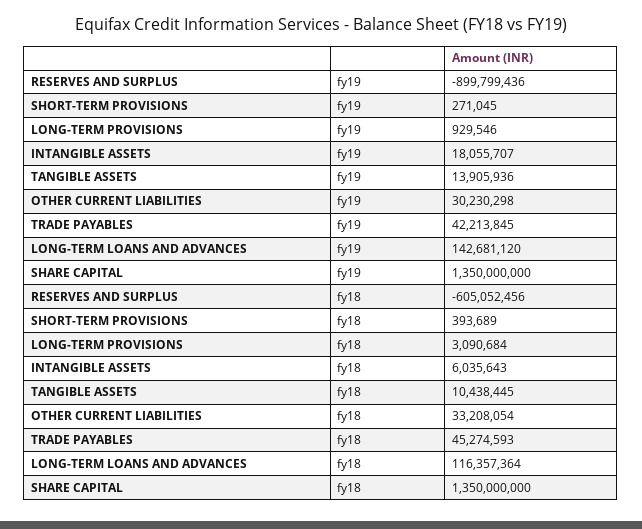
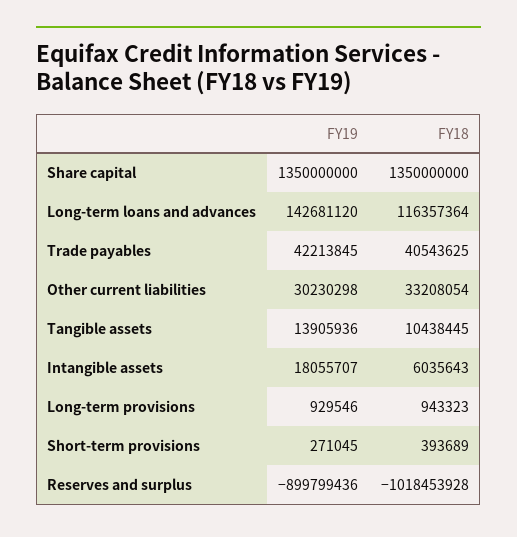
RESERVES AND SURPLUS, fy18: -605052456 -> -1018453928
LONG-TERM PROVISIONS, fy18: 3090684 -> 943323
TRADE PAYABLES, fy18: 45274593 -> 40543625

